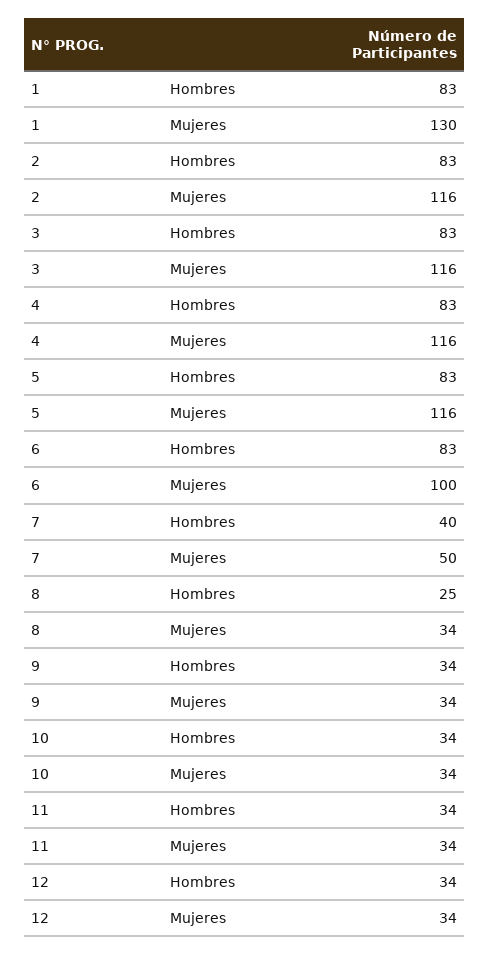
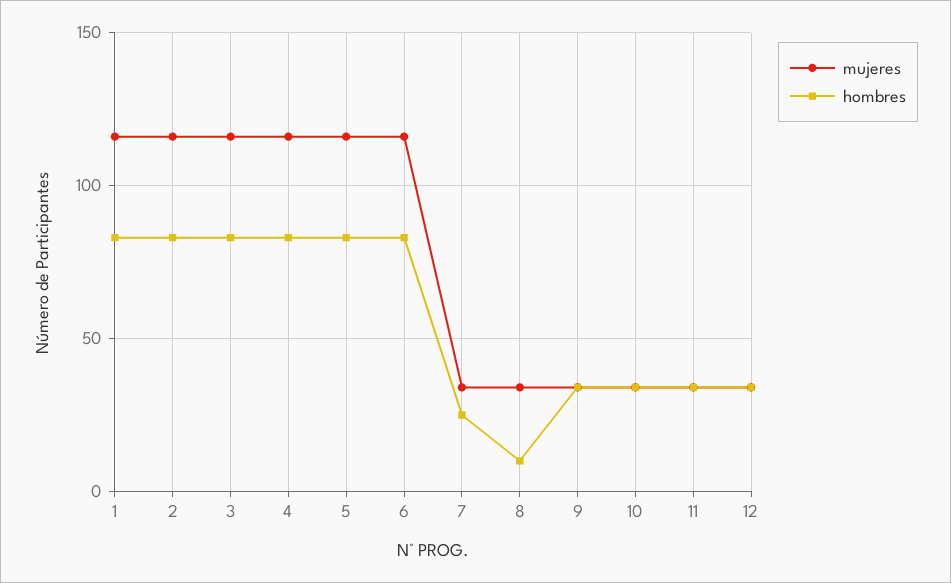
Mujeres, 1: 130 -> 115
Mujeres, 6: 100 -> 115
Hombres, 7: 40 -> 25
Mujeres, 7: 50 -> 35
Hombres, 8: 25 -> 10

